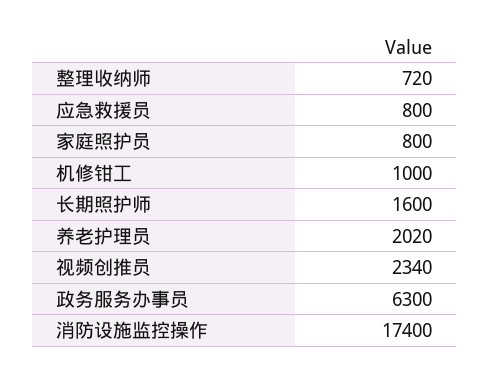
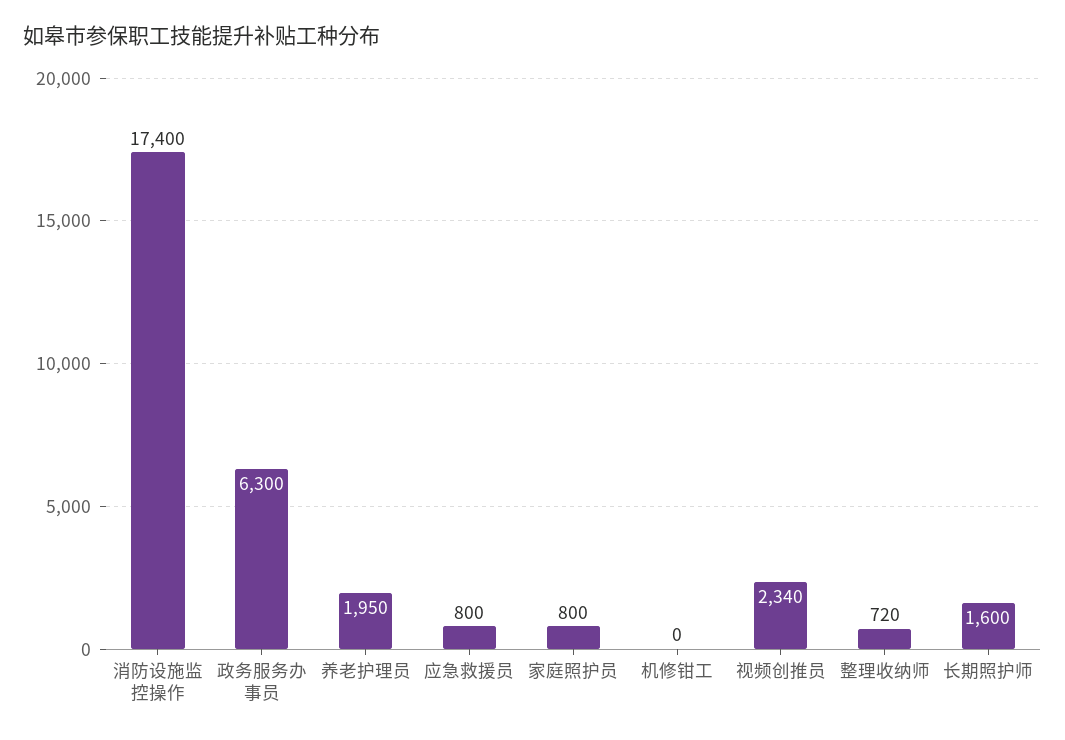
机修钳工: 1000 -> 0
养老护理员: 2020 -> 1950

